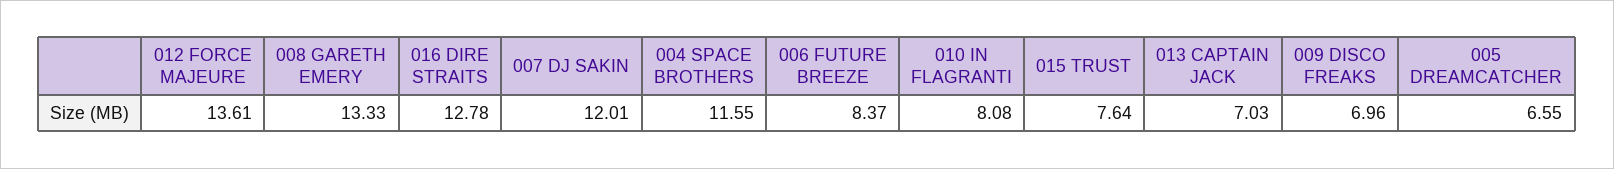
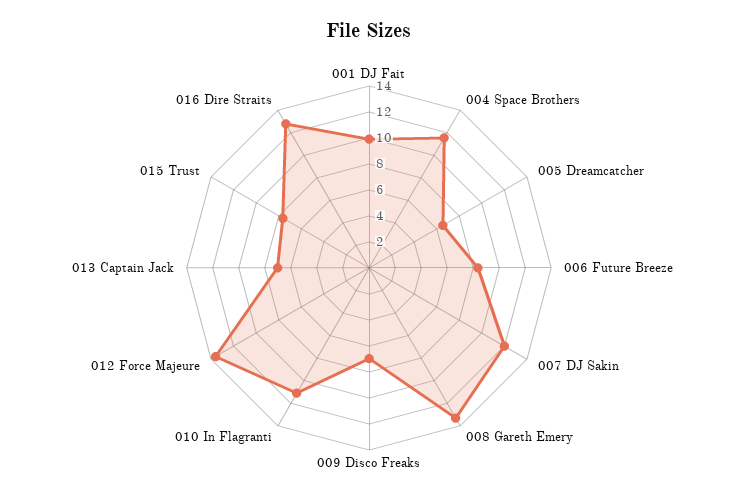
010 IN FLAGRANTI: 8.08 -> 11
001 DJ Fait: none -> 10

